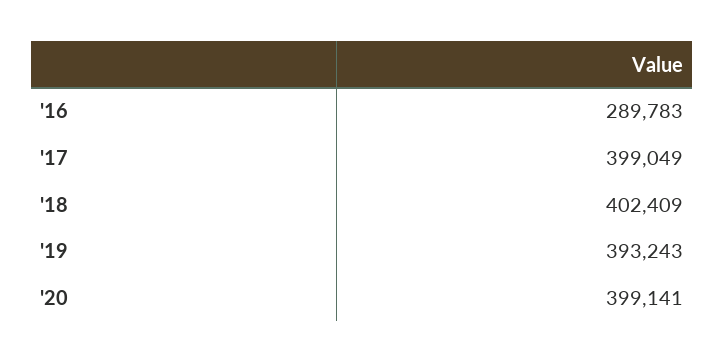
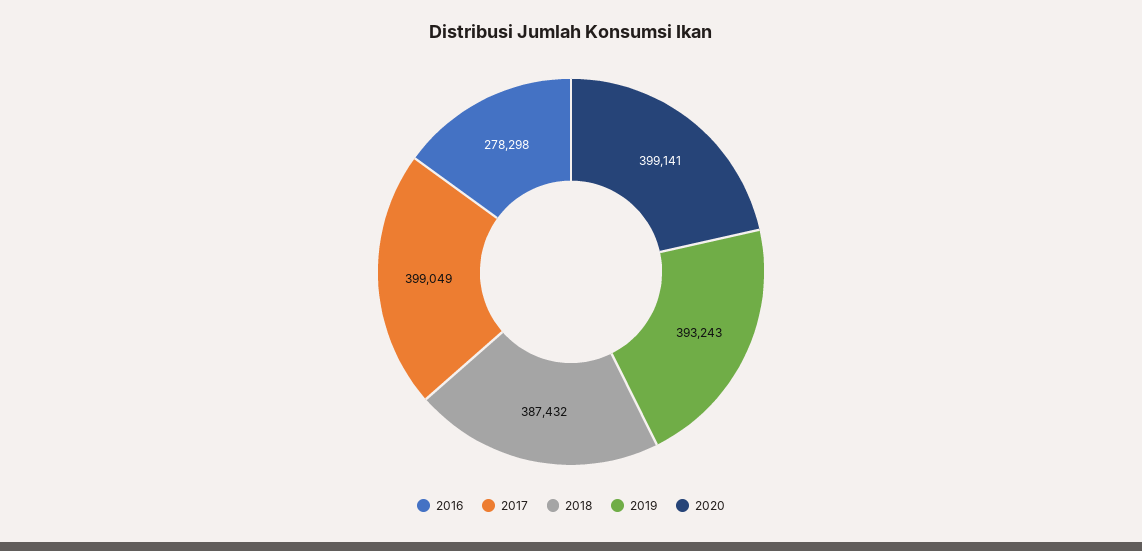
'16: 289783 -> 278298
'18: 402409 -> 387432

